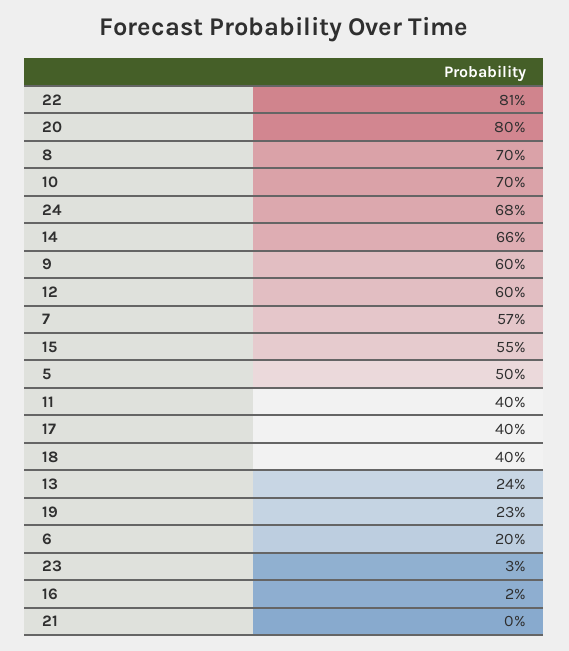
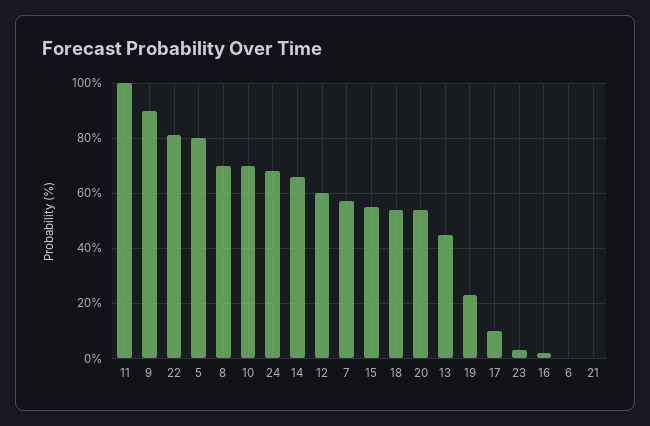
20: 80 -> 55
9: 60 -> 90
5: 50 -> 80
11: 40 -> 100
17: 40 -> 10
18: 40 -> 55
13: 24 -> 45
6: 20 -> 0

